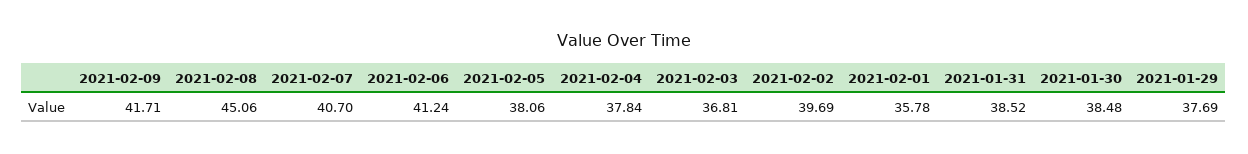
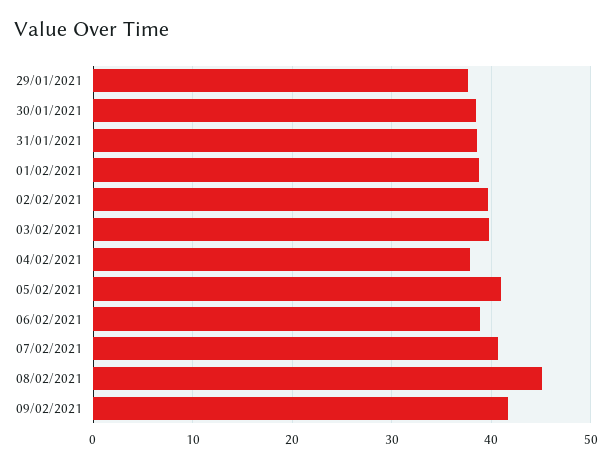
2021-02-06: 41.24 -> 39
2021-02-05: 38.06 -> 41
2021-02-03: 36.81 -> 40
2021-02-01: 35.78 -> 39

